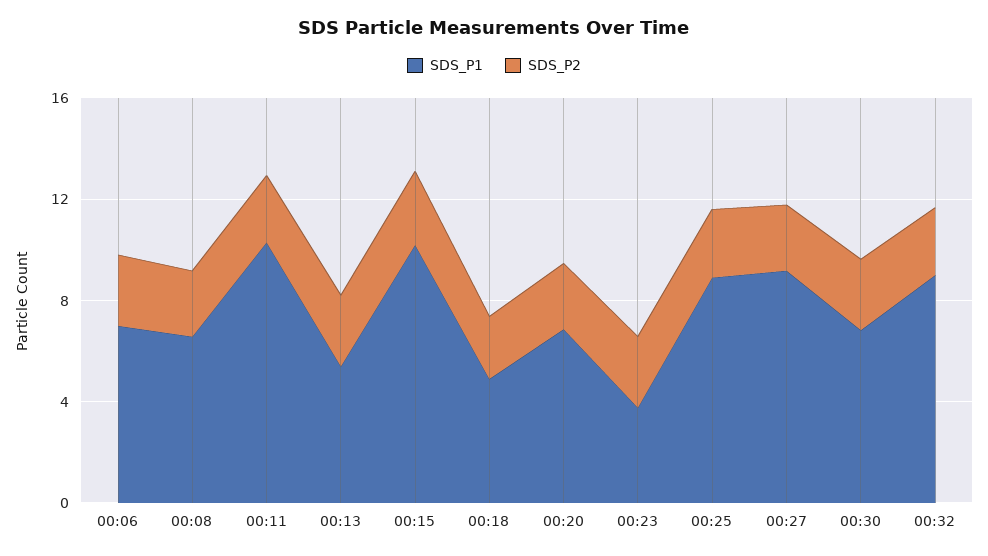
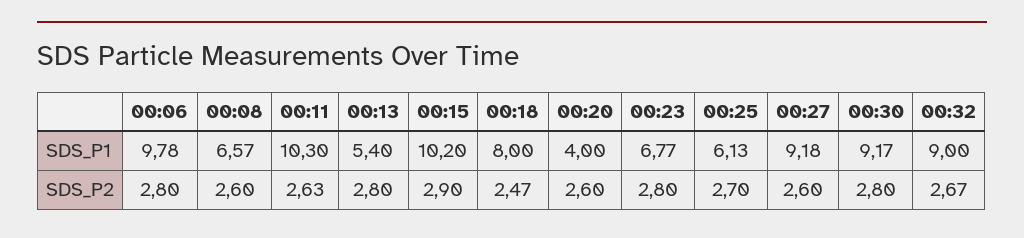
SDS_P1, 00:06: 7 -> 9.78
SDS_P1, 00:18: 5 -> 8
SDS_P1, 00:20: 7 -> 4
SDS_P1, 00:23: 4 -> 6.77
SDS_P1, 00:25: 9 -> 6.13
SDS_P1, 00:30: 7 -> 9.17

